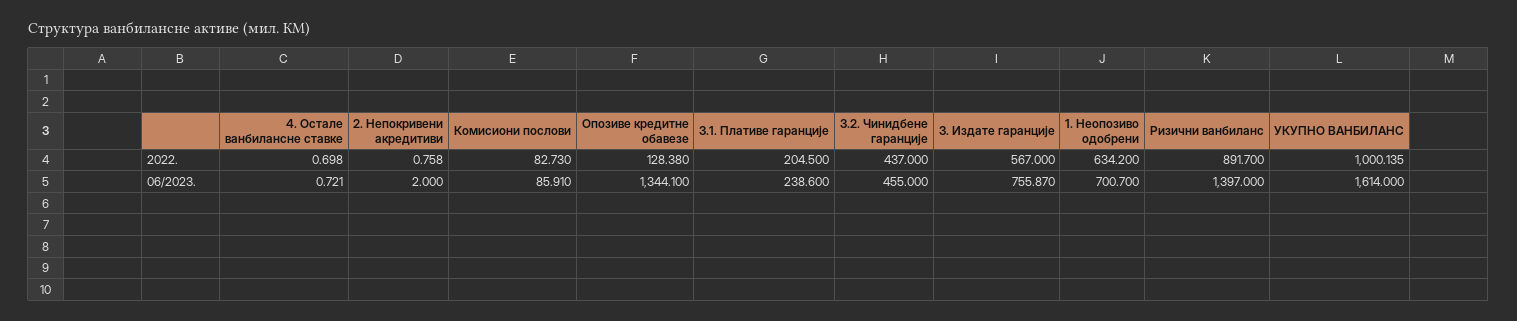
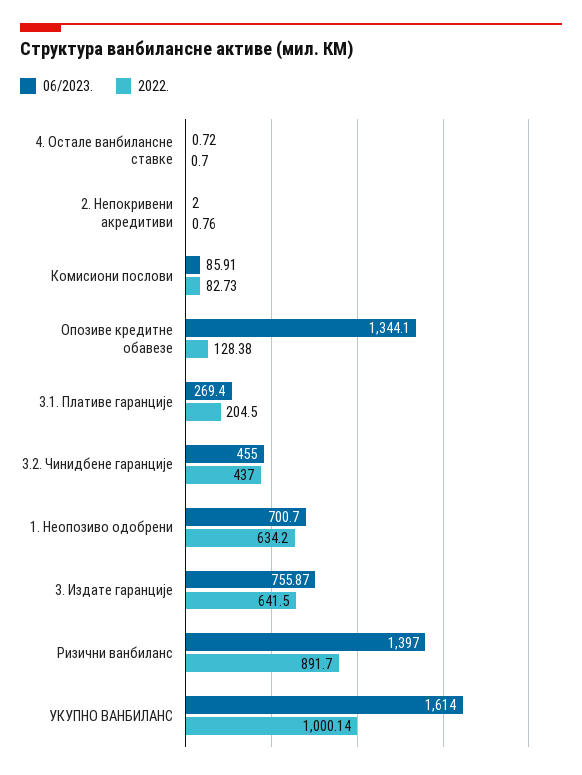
2022., 3. Издате гаранције: 567 -> 641.5
06/2023., 3.1. Плативе гаранције: 238.6 -> 269.4

